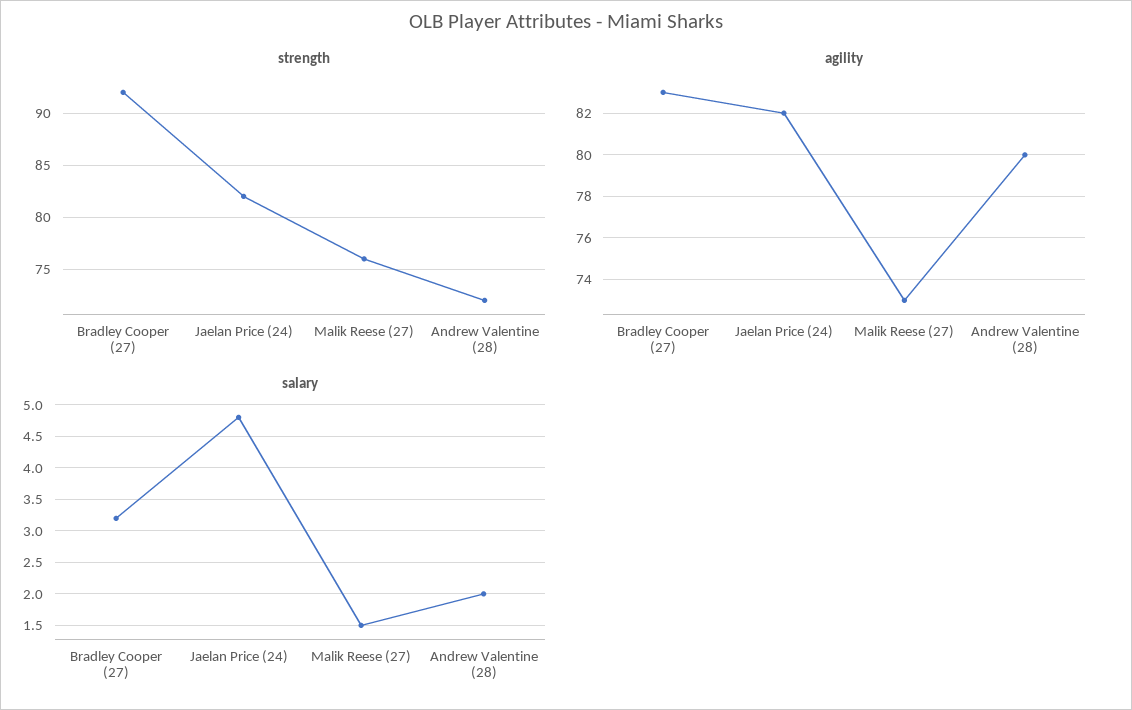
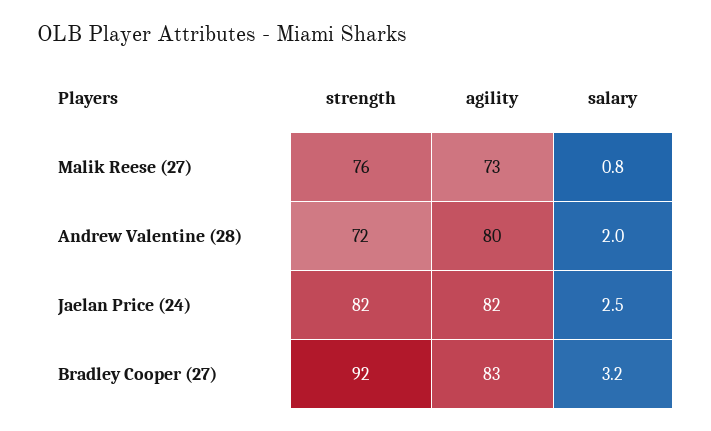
salary, Jaelan Price (24): 4.8 -> 2.5
salary, Malik Reese (27): 1.5 -> 0.8

